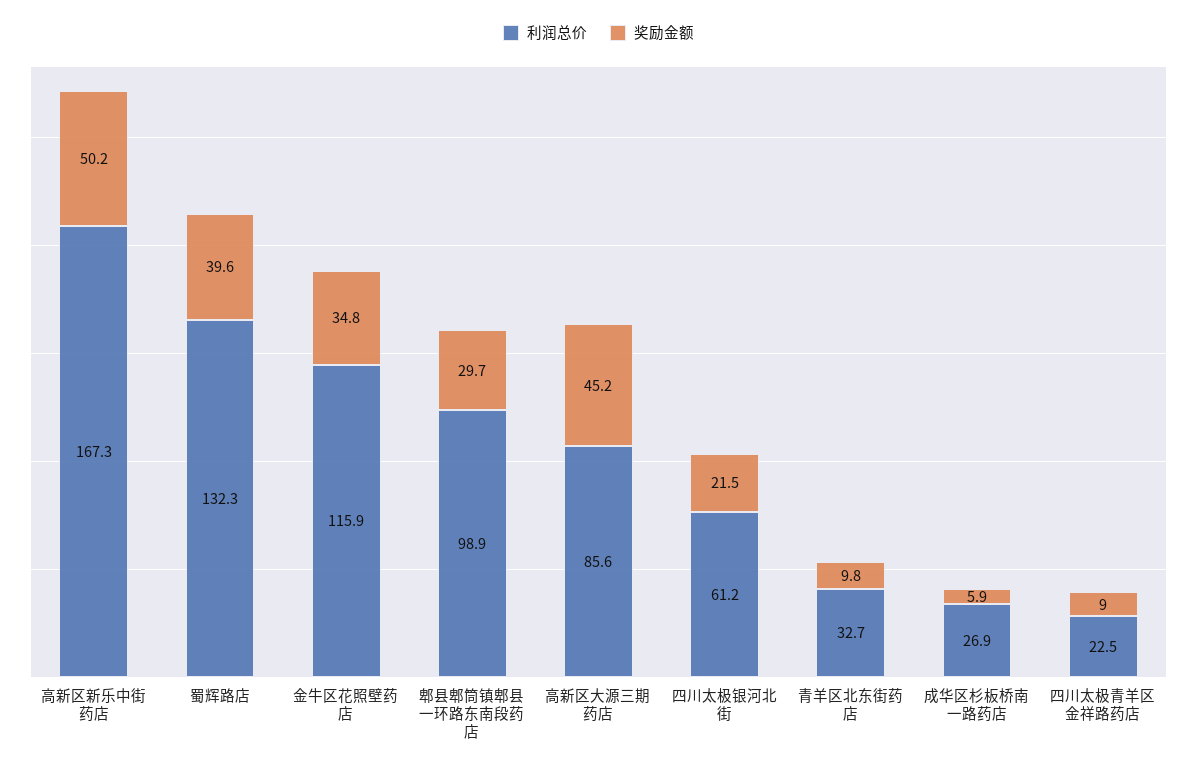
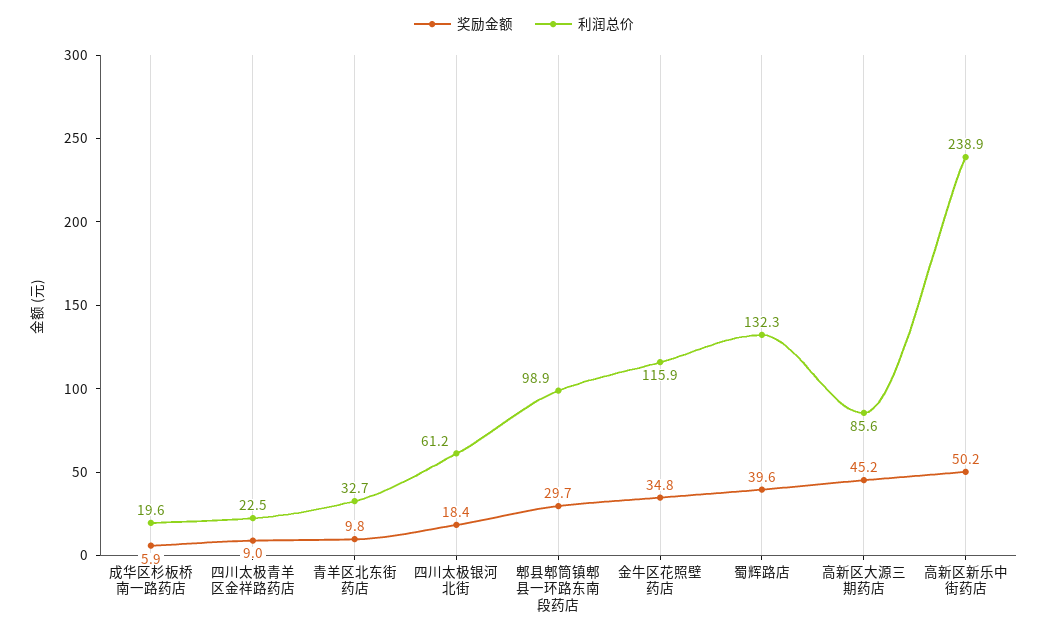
利润总价, 高新区新乐中街药店: 167.3 -> 238.9
奖励金额, 四川太极银河北街: 21.5 -> 18.4
利润总价, 成华区杉板桥南一路药店: 26.9 -> 19.6

